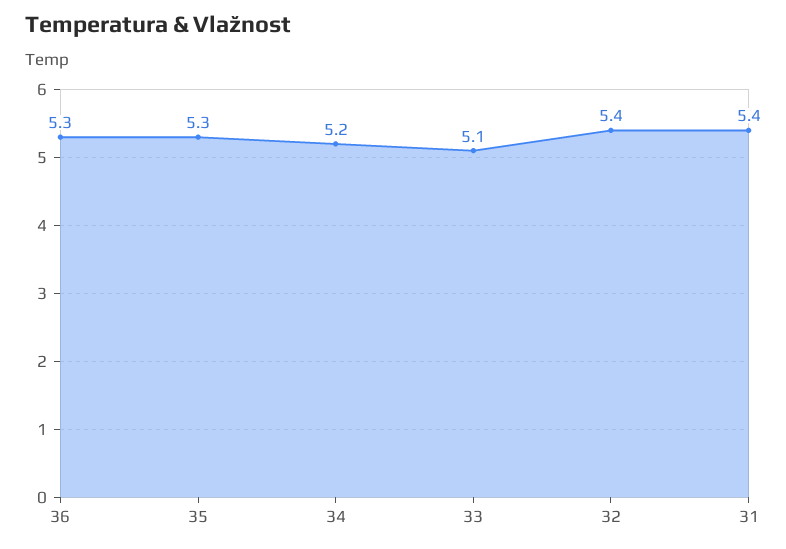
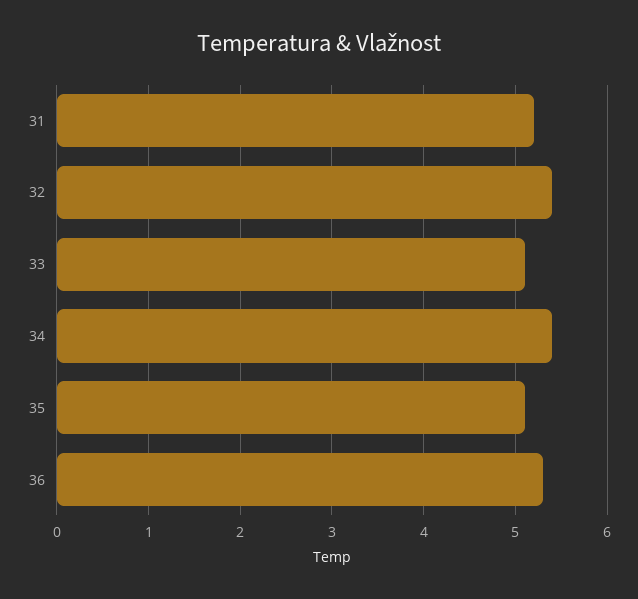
35: 5.3 -> 5.1
34: 5.2 -> 5.4
31: 5.4 -> 5.2

